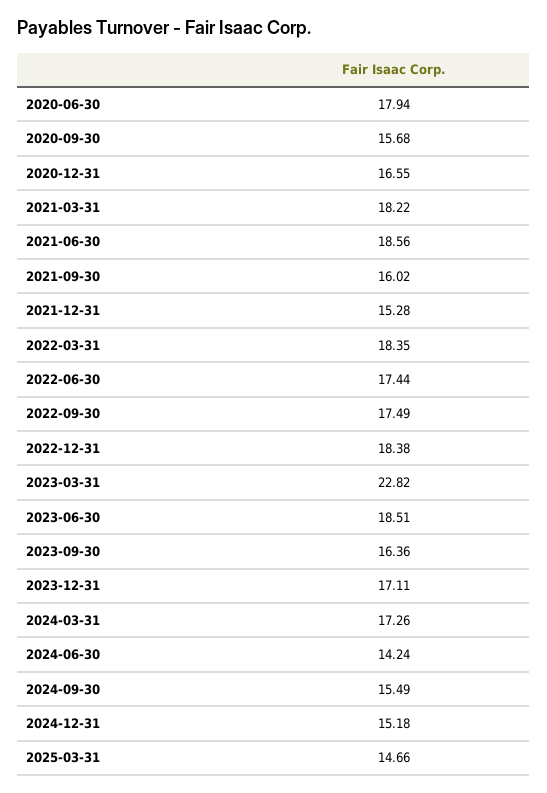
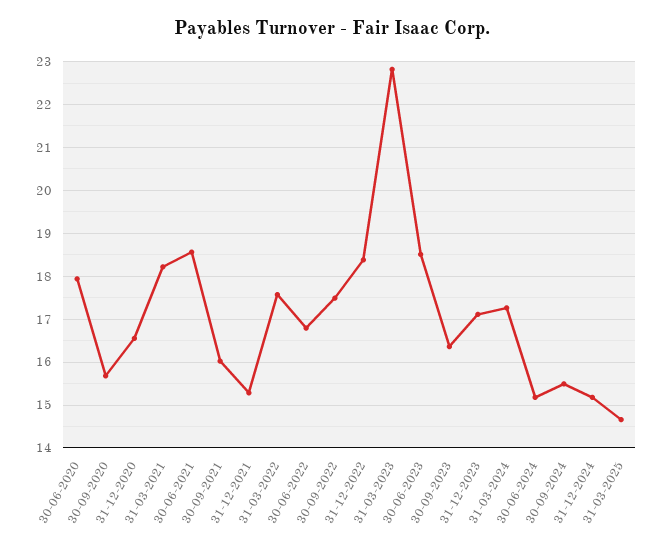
2022-03-31: 18.35 -> 17.6
2022-06-30: 17.44 -> 16.8
2024-06-30: 14.24 -> 15.2

